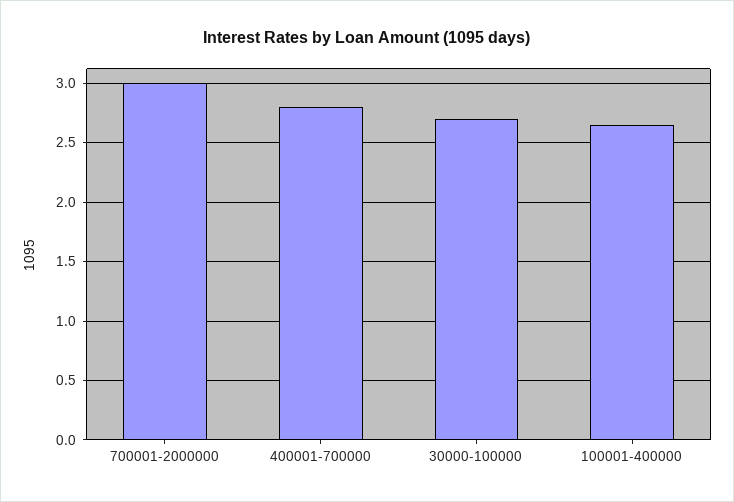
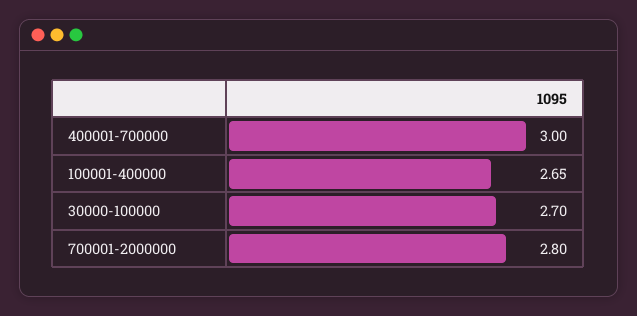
700001-2000000: 3 -> 2.8
400001-700000: 2.8 -> 3

